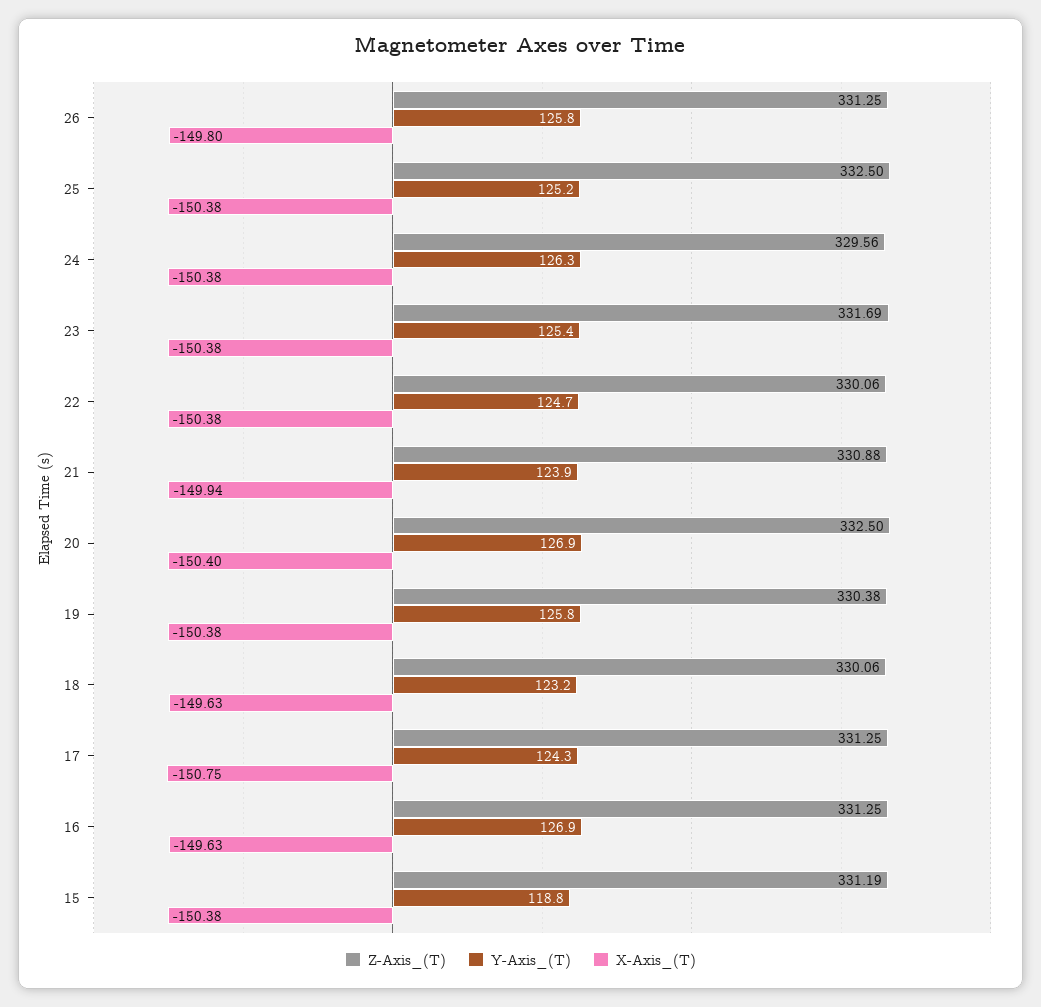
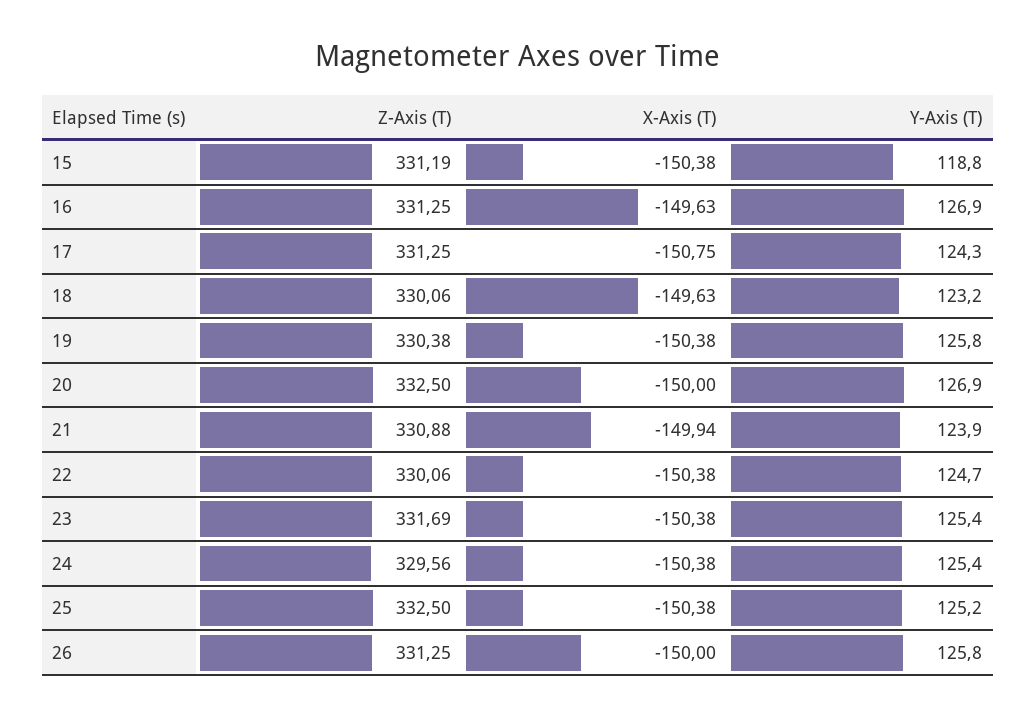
X-Axis_(T), 26: -149.8 -> -150
Y-Axis_(T), 24: 126.3 -> 125.4
X-Axis_(T), 20: -150.4 -> -150

